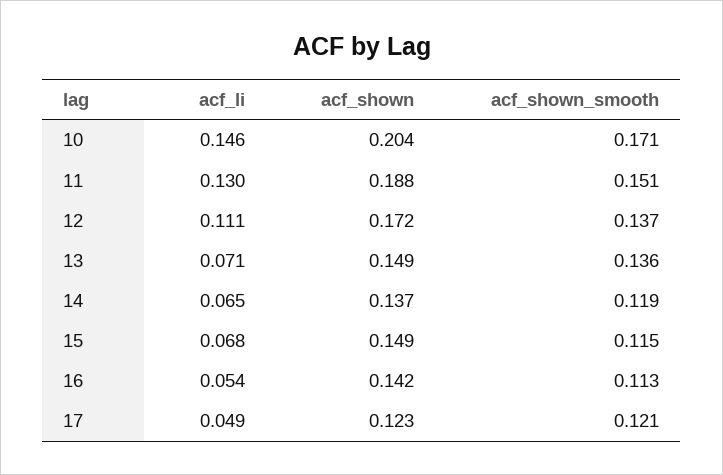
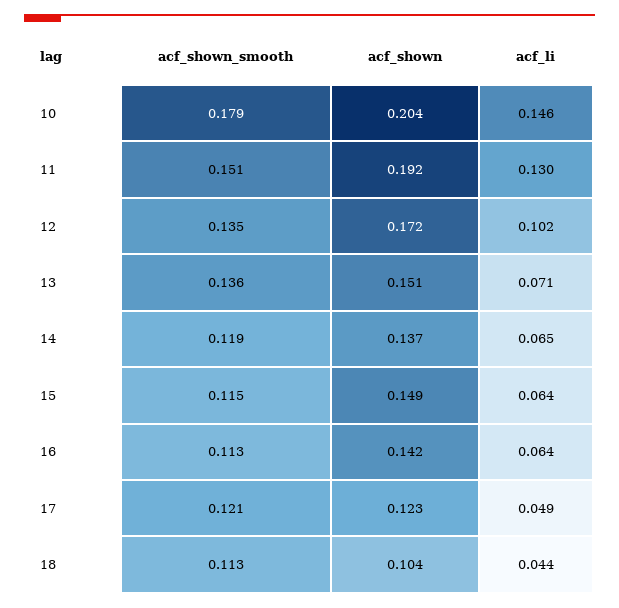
acf_shown_smooth, 10: 0.171 -> 0.179
acf_shown, 11: 0.188 -> 0.192
acf_li, 12: 0.111 -> 0.102
acf_shown_smooth, 12: 0.137 -> 0.135
acf_shown, 13: 0.149 -> 0.151
acf_li, 15: 0.068 -> 0.064
acf_li, 16: 0.054 -> 0.064
acf_shown_smooth, 18: none -> 0.113
acf_shown, 18: none -> 0.104
acf_li, 18: none -> 0.044

